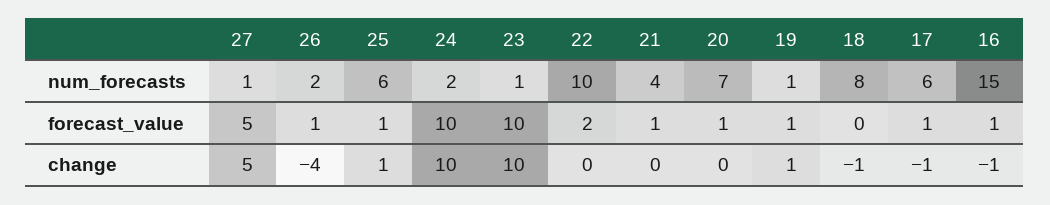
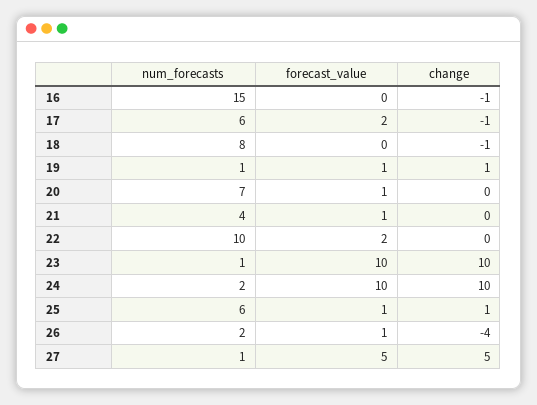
17, forecast_value: 1 -> 2
16, forecast_value: 1 -> 0

